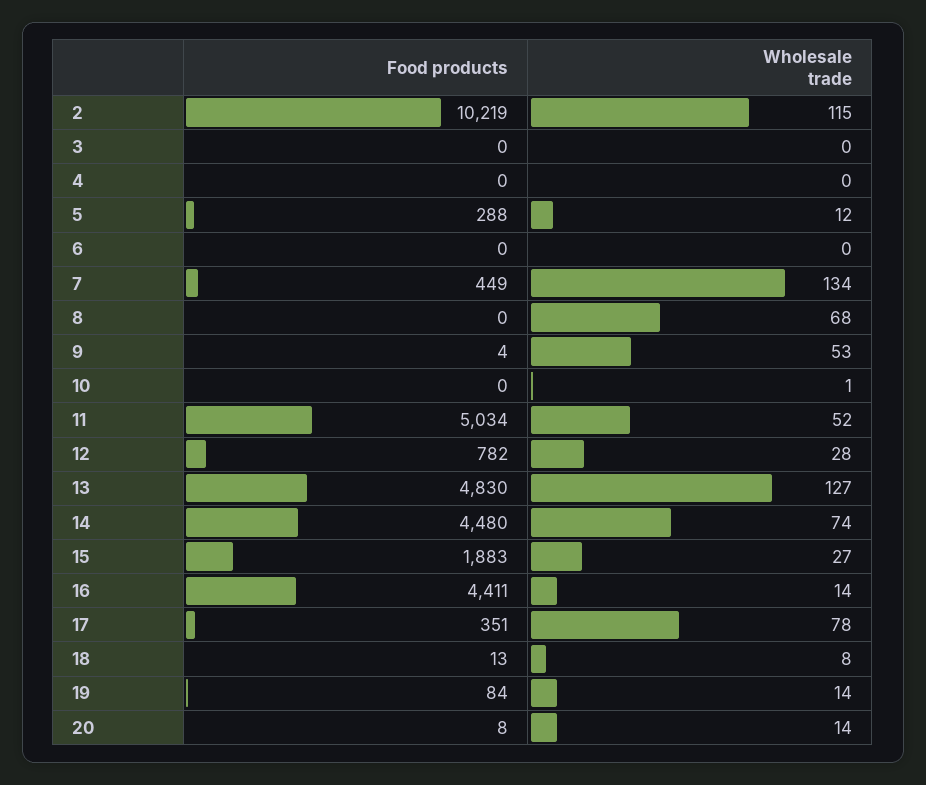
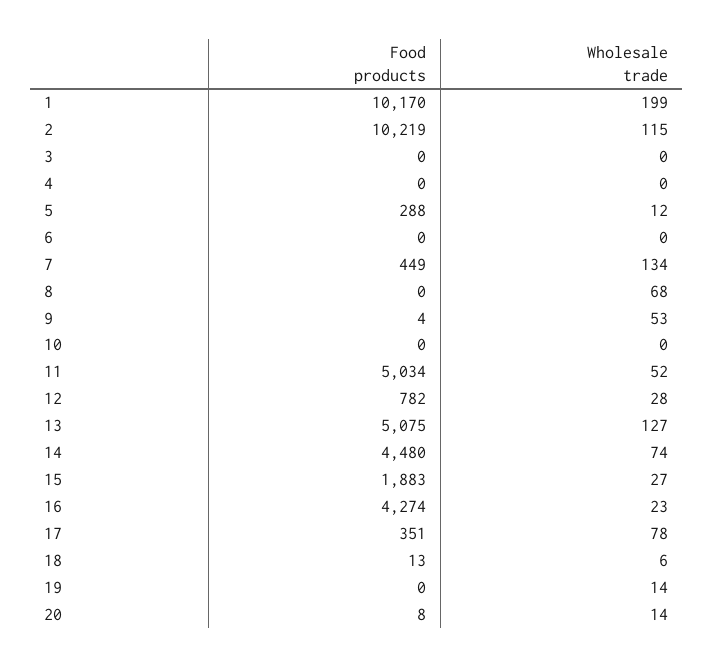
Wholesale trade, 10: 1 -> 0
Food products, 13: 4830 -> 5075
Food products, 16: 4411 -> 4274
Wholesale trade, 16: 14 -> 23
Wholesale trade, 18: 8 -> 6
Food products, 19: 84 -> 0
Food products, 1: none -> 10170
Wholesale trade, 1: none -> 199

